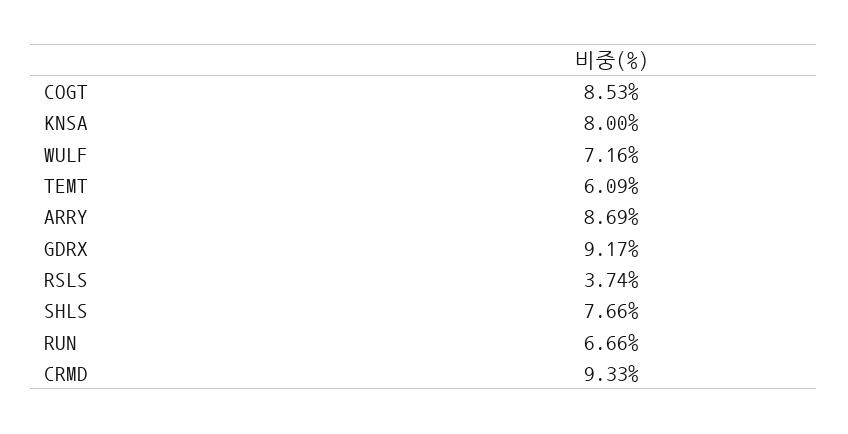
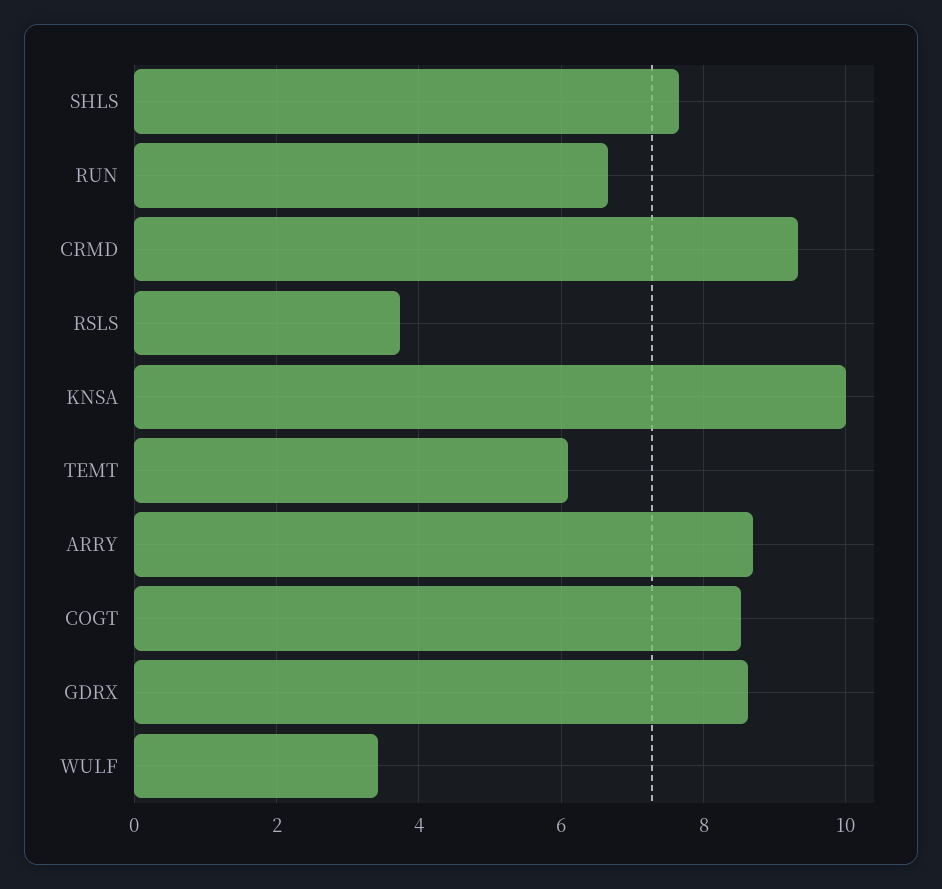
KNSA: 8 -> 10
WULF: 7.16 -> 3.4
GDRX: 9.17 -> 8.6

